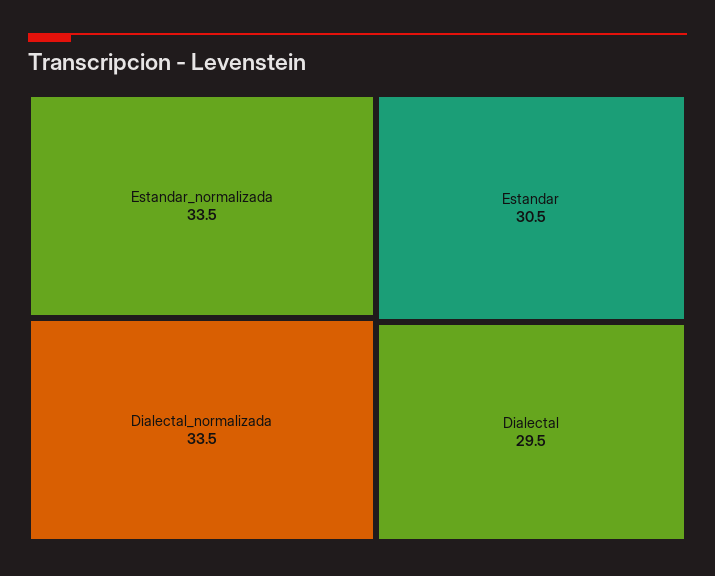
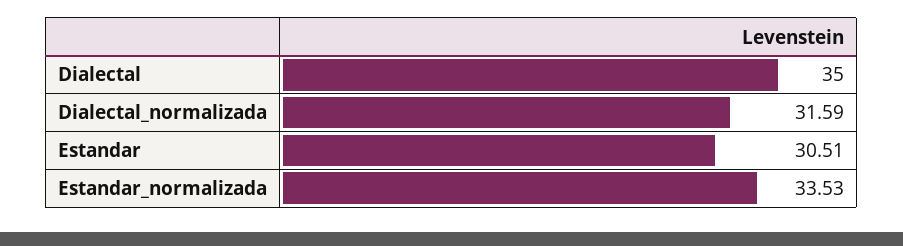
Dialectal_normalizada: 33.5 -> 31.59
Dialectal: 29.5 -> 35

